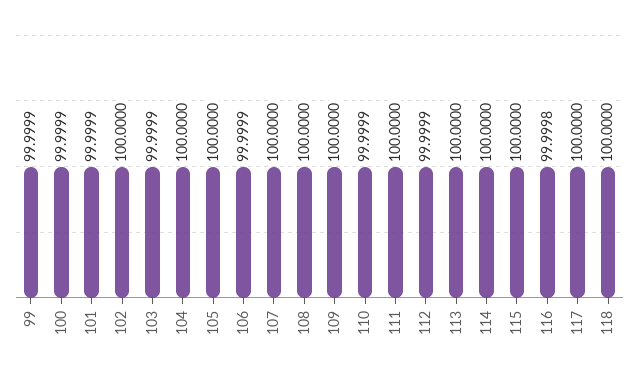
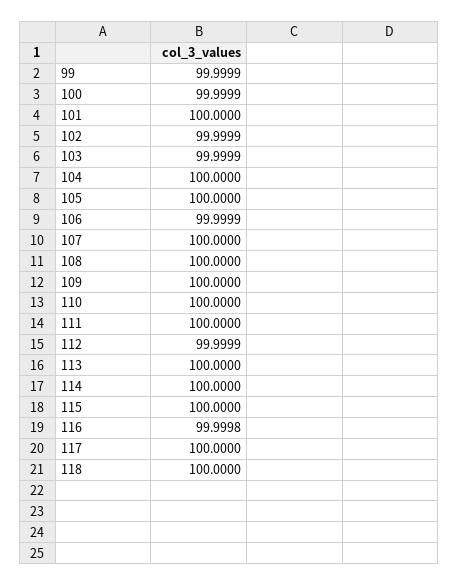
101: 99.9999 -> 100
102: 100 -> 99.9999
110: 99.9999 -> 100

